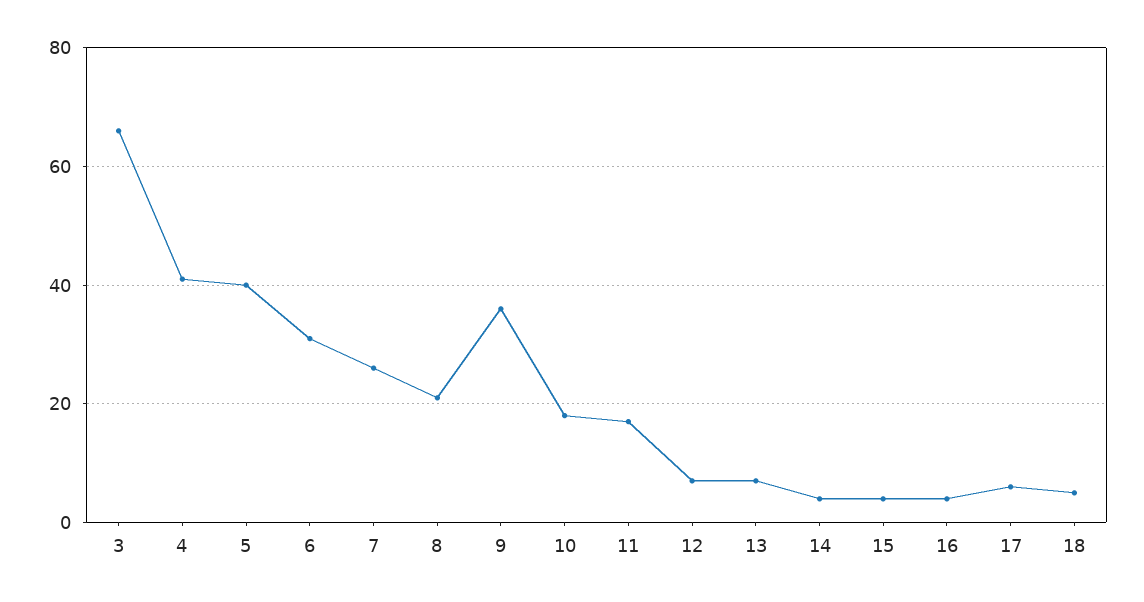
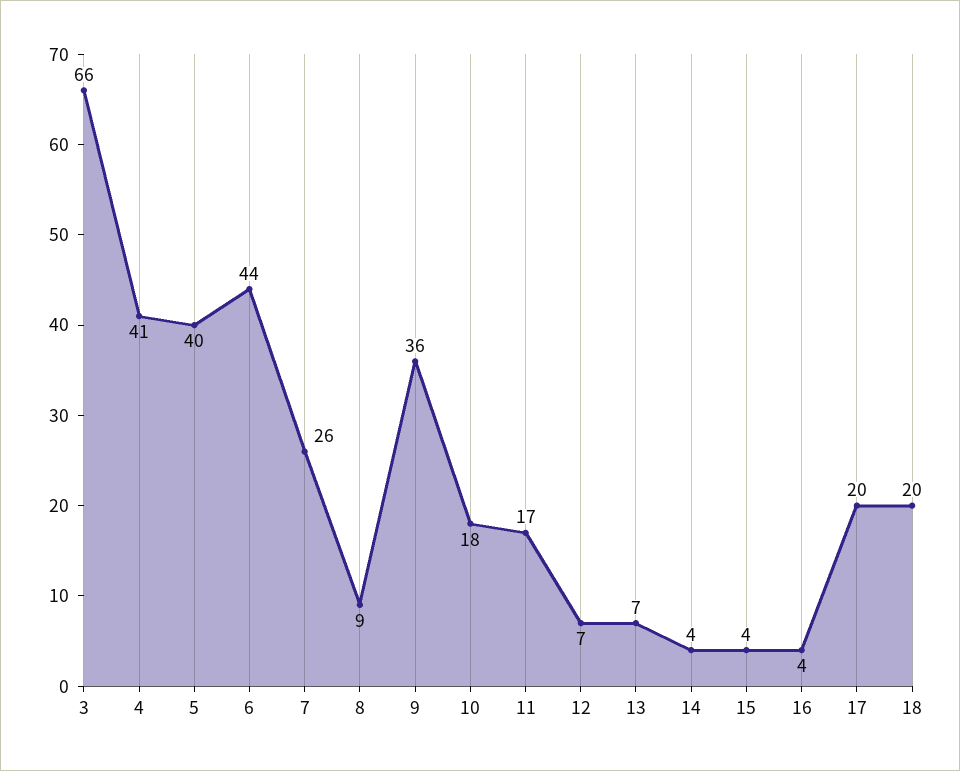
6: 30 -> 44
8: 20 -> 9
17: 5 -> 20
18: 5 -> 20

